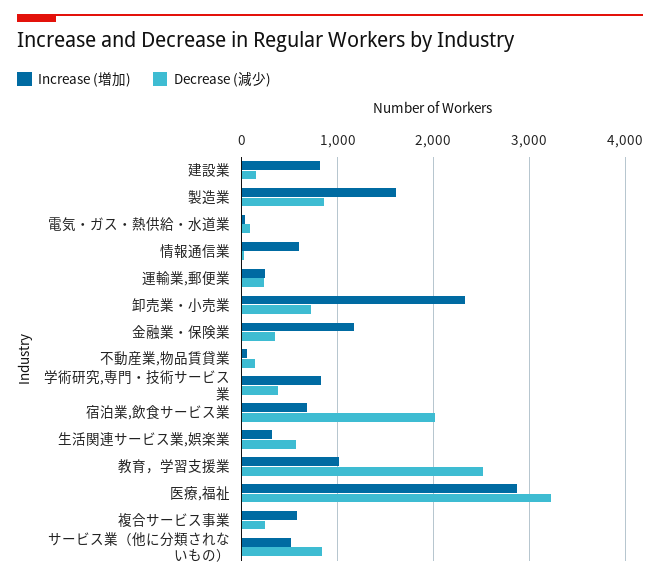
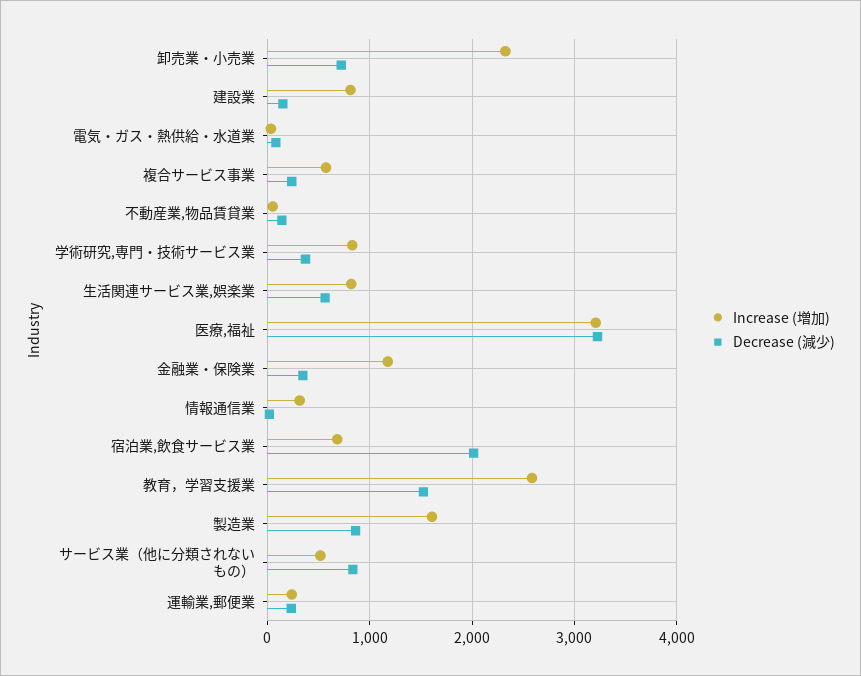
Increase (増加), 情報通信業: 600 -> 300
Increase (増加), 生活関連サービス業,娯楽業: 300 -> 800
Increase (増加), 教育，学習支援業: 1000 -> 2600
Decrease (減少), 教育，学習支援業: 2500 -> 1500
Increase (増加), 医療,福祉: 2900 -> 3200

